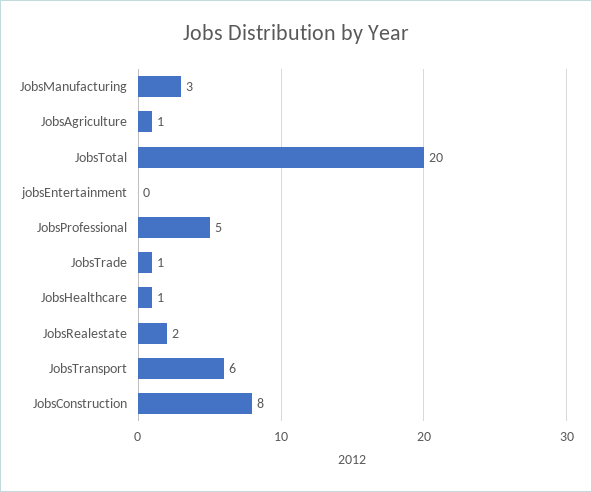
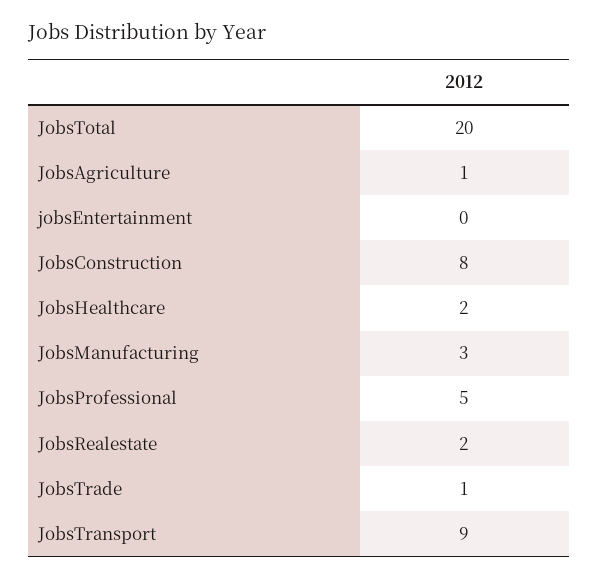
JobsHealthcare: 1 -> 2
JobsTransport: 6 -> 9

